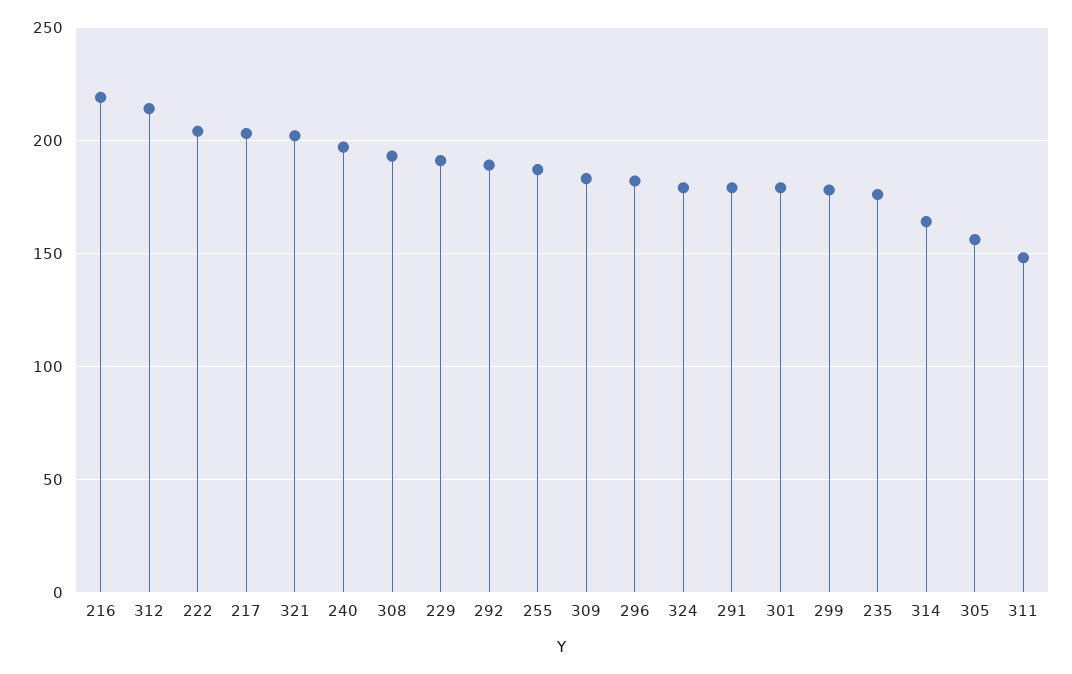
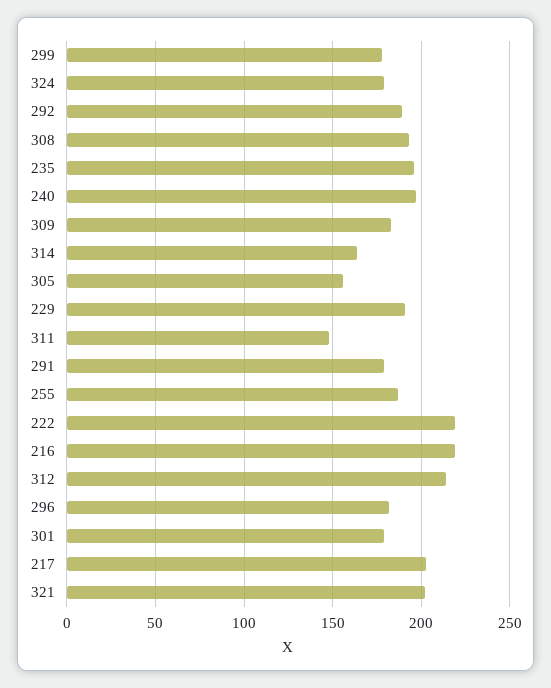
222: 205 -> 220
235: 175 -> 195

